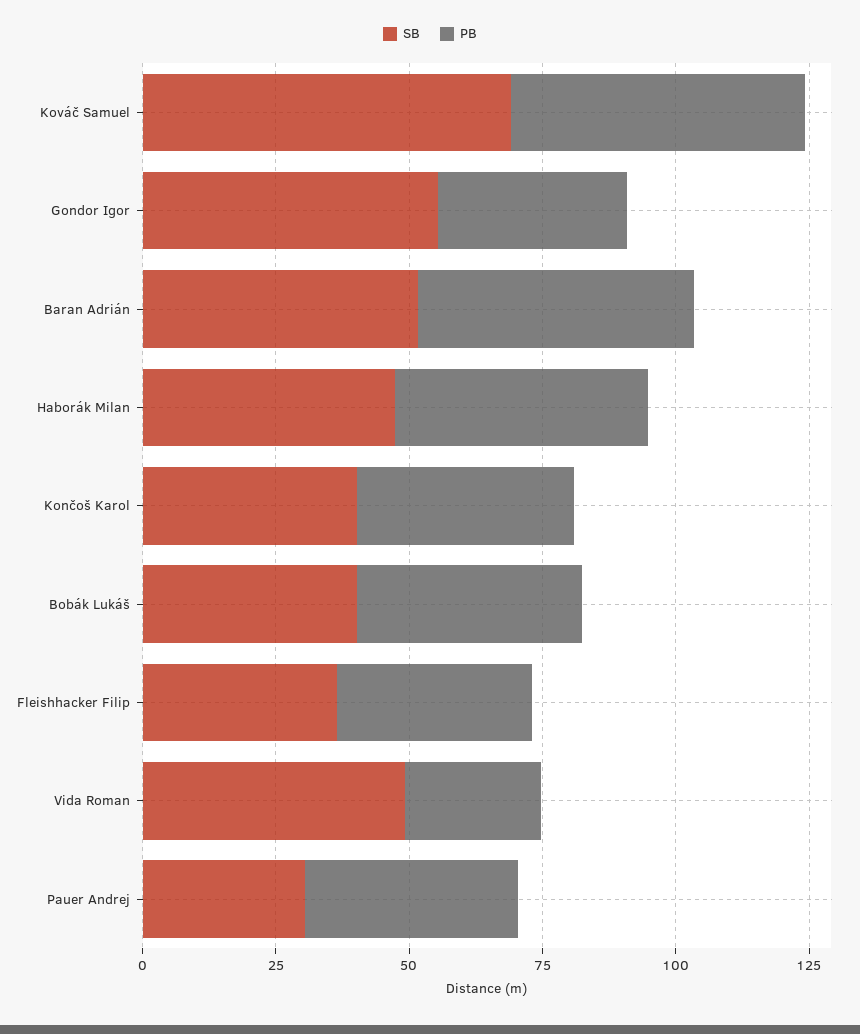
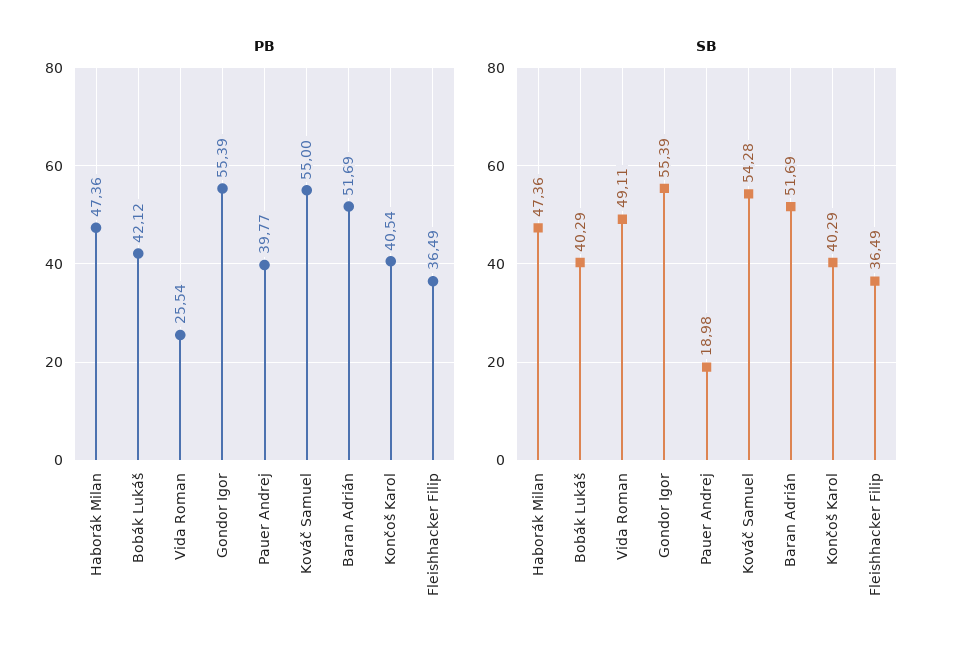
SB, Kováč Samuel: 70 -> 54.28
PB, Gondor Igor: 35 -> 55.39
SB, Pauer Andrej: 30 -> 18.98

